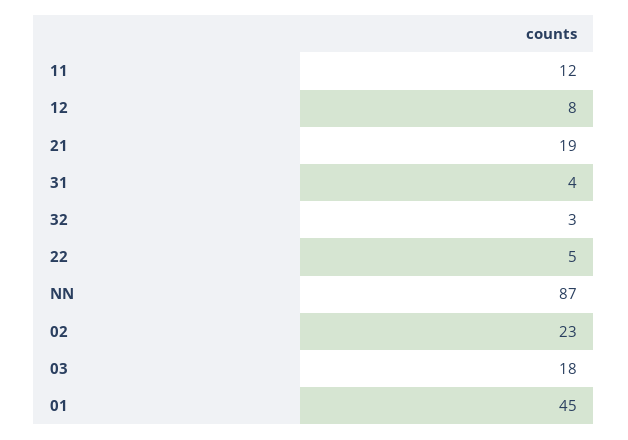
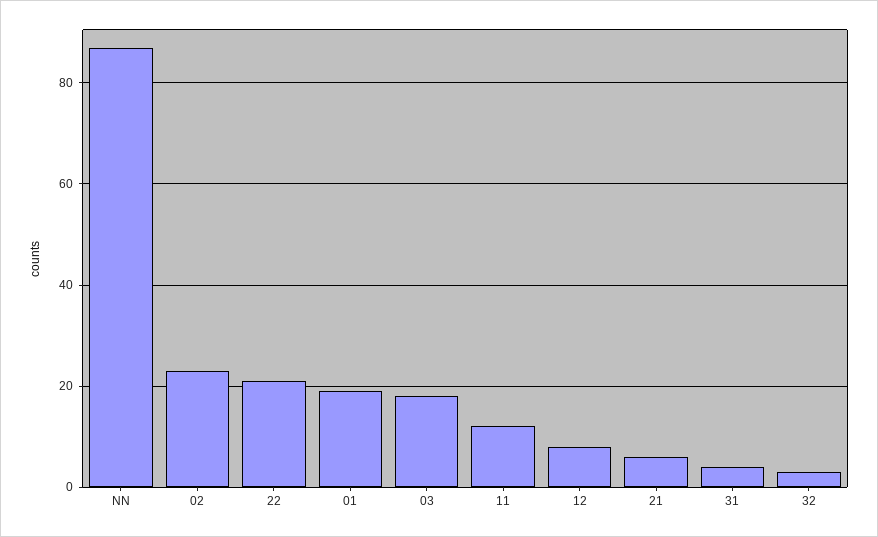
21: 19 -> 5
22: 5 -> 20
01: 45 -> 20

